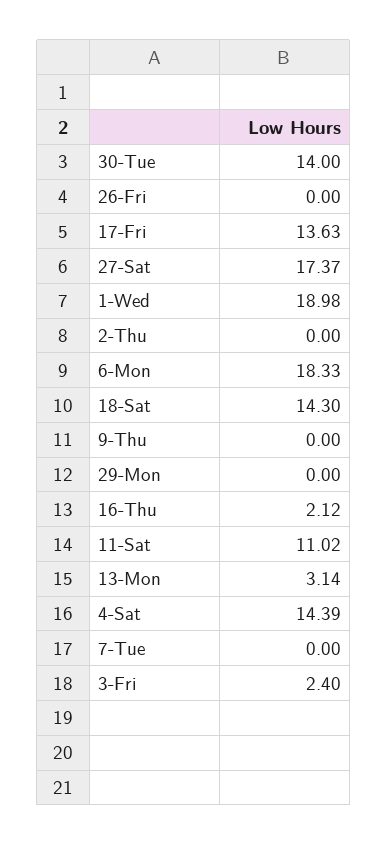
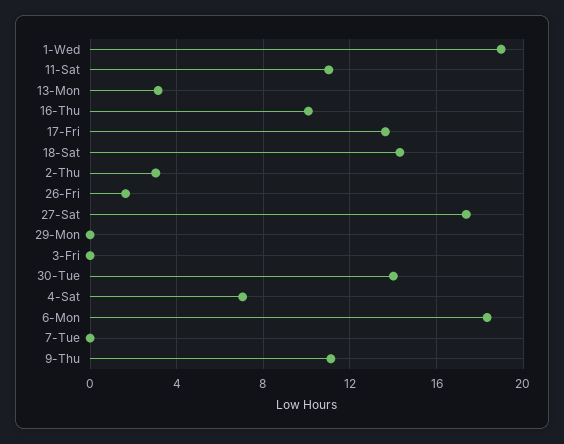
26-Fri: 0 -> 1.5
2-Thu: 0 -> 3
9-Thu: 0 -> 11
16-Thu: 2.12 -> 10
4-Sat: 14.39 -> 7
3-Fri: 2.4 -> 0

